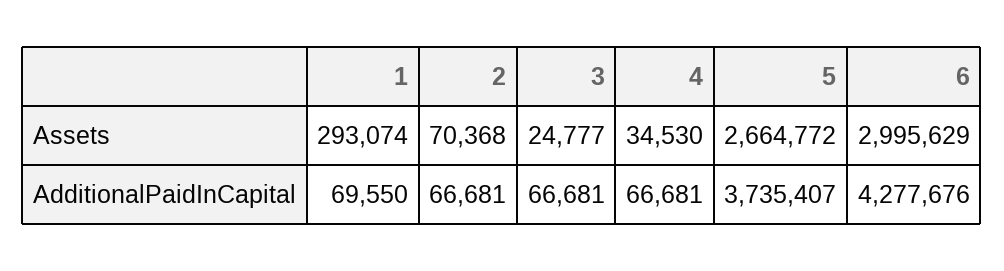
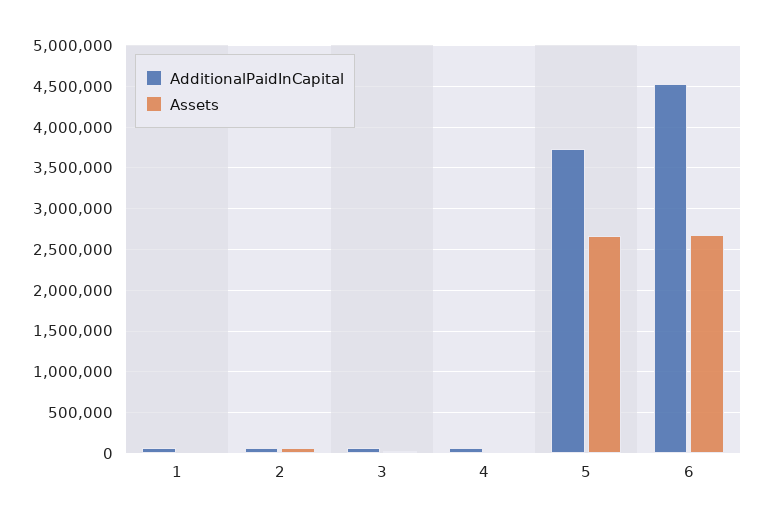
Assets, 1: 293074 -> 0
Assets, 6: 2995629 -> 2700000
AdditionalPaidInCapital, 6: 4277676 -> 4500000

